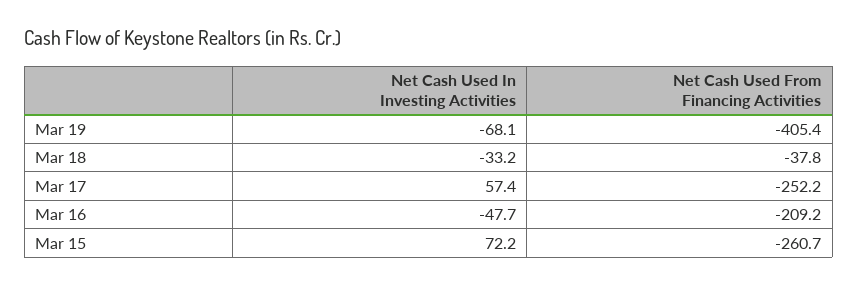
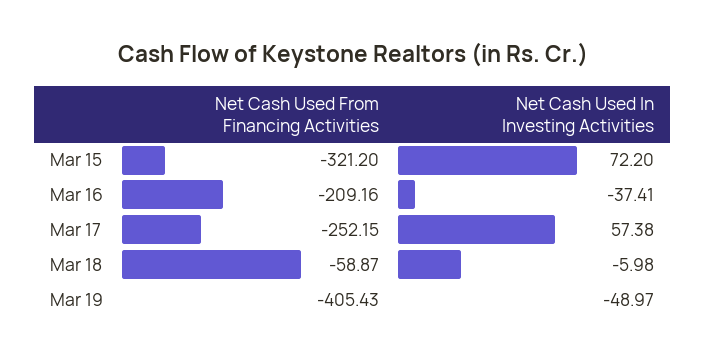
Net Cash Used In Investing Activities, Mar 19: -68.1 -> -48.97
Net Cash Used In Investing Activities, Mar 18: -33.2 -> -5.98
Net Cash Used From Financing Activities, Mar 18: -37.8 -> -58.87
Net Cash Used In Investing Activities, Mar 16: -47.7 -> -37.41
Net Cash Used From Financing Activities, Mar 15: -260.7 -> -321.2

